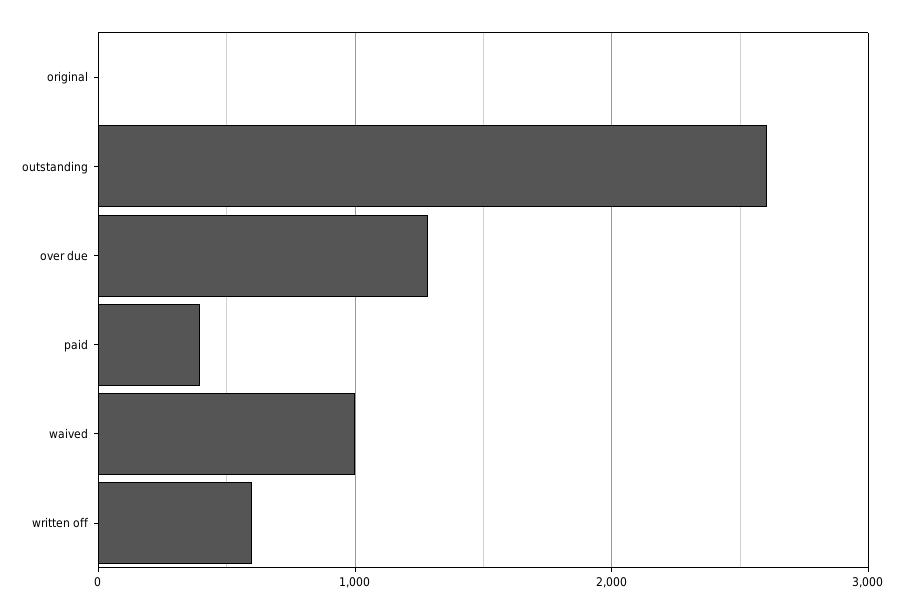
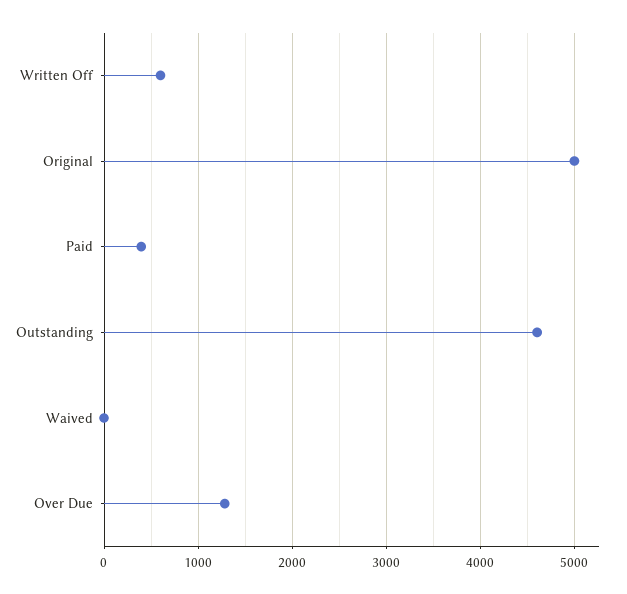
original: 0 -> 5000
outstanding: 2600 -> 4600
waived: 1000 -> 0

